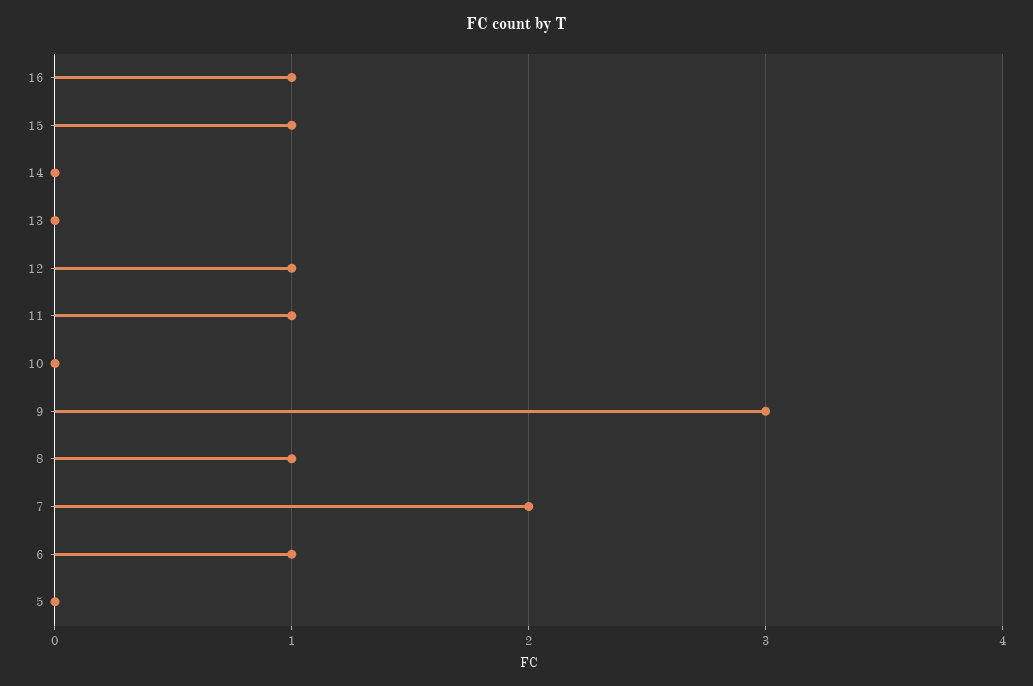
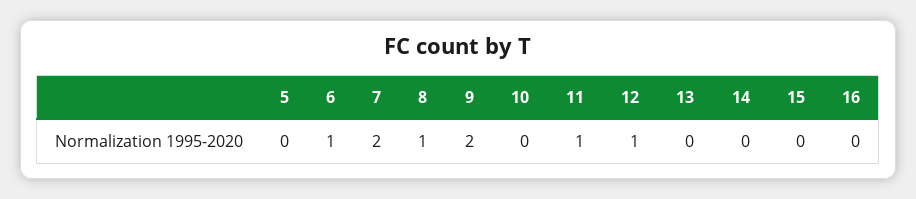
16: 1 -> 0
15: 1 -> 0
9: 3 -> 2

